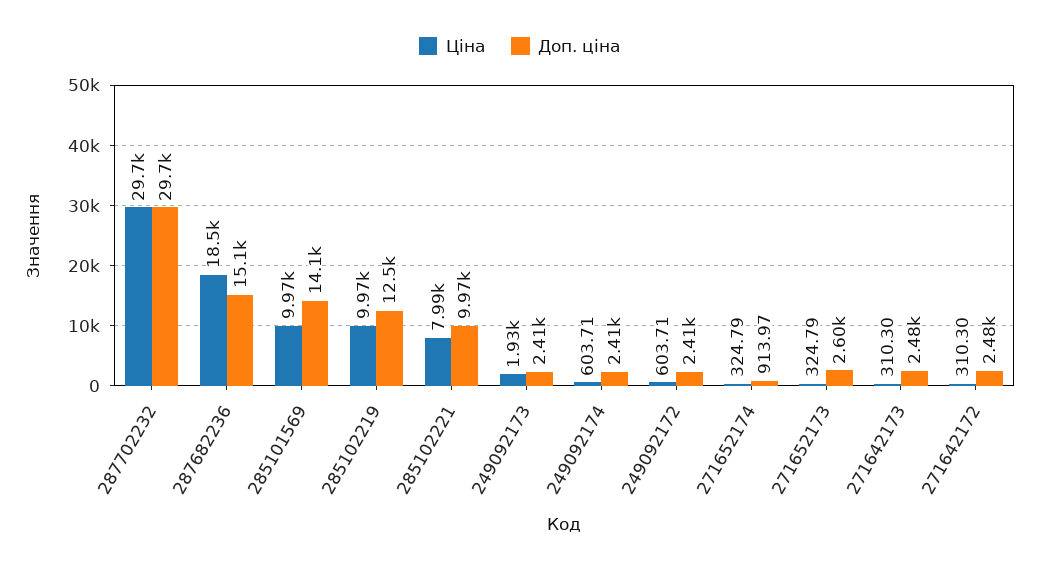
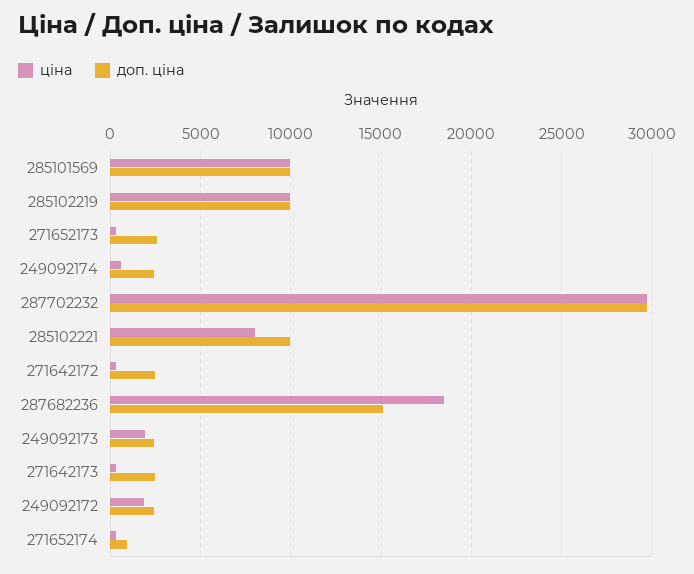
Доп. ціна, 285101569: 14100 -> 10000
Доп. ціна, 285102219: 12500 -> 10000
Ціна, 249092172: 603.71 -> 2000

